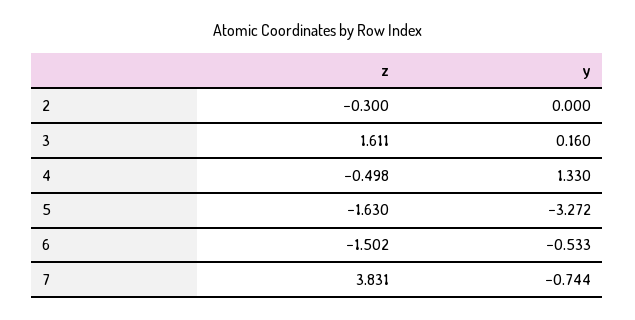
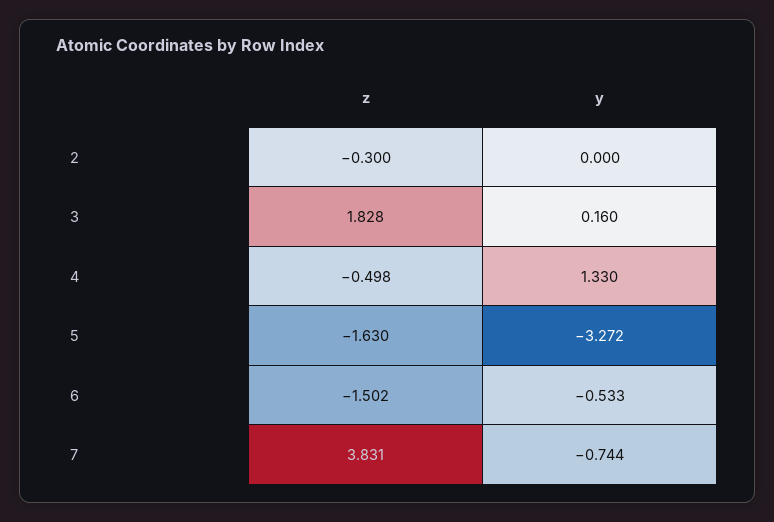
z, 3: 1.611 -> 1.828

